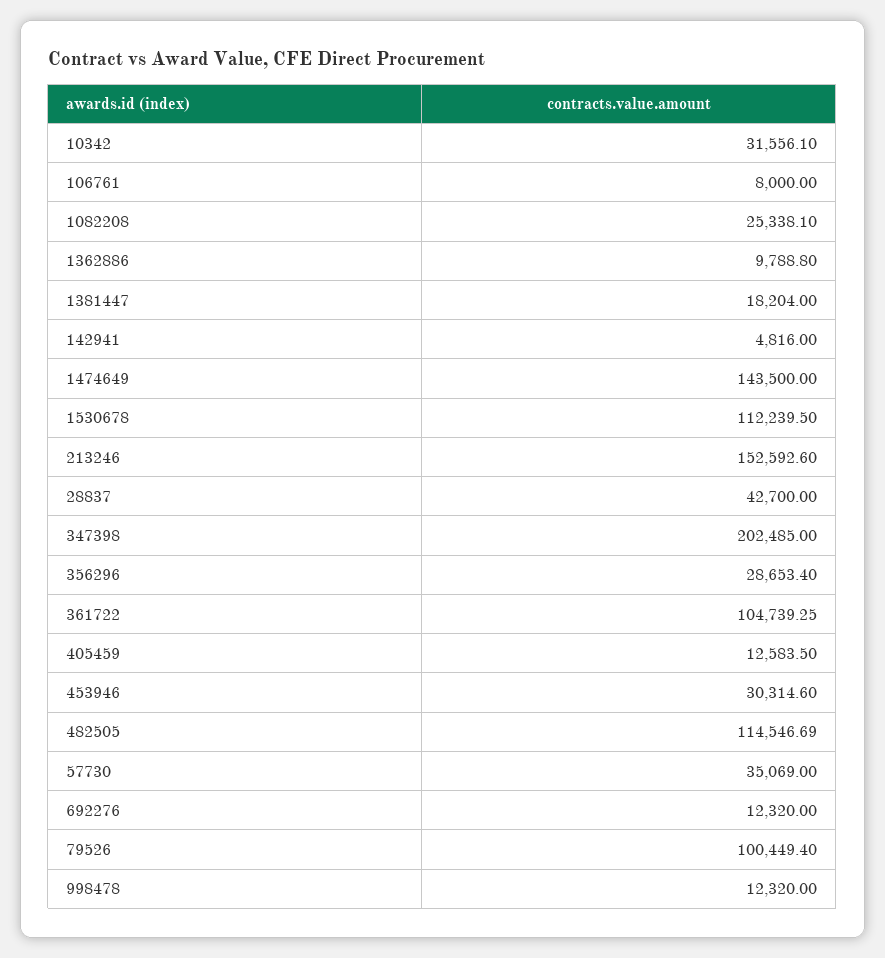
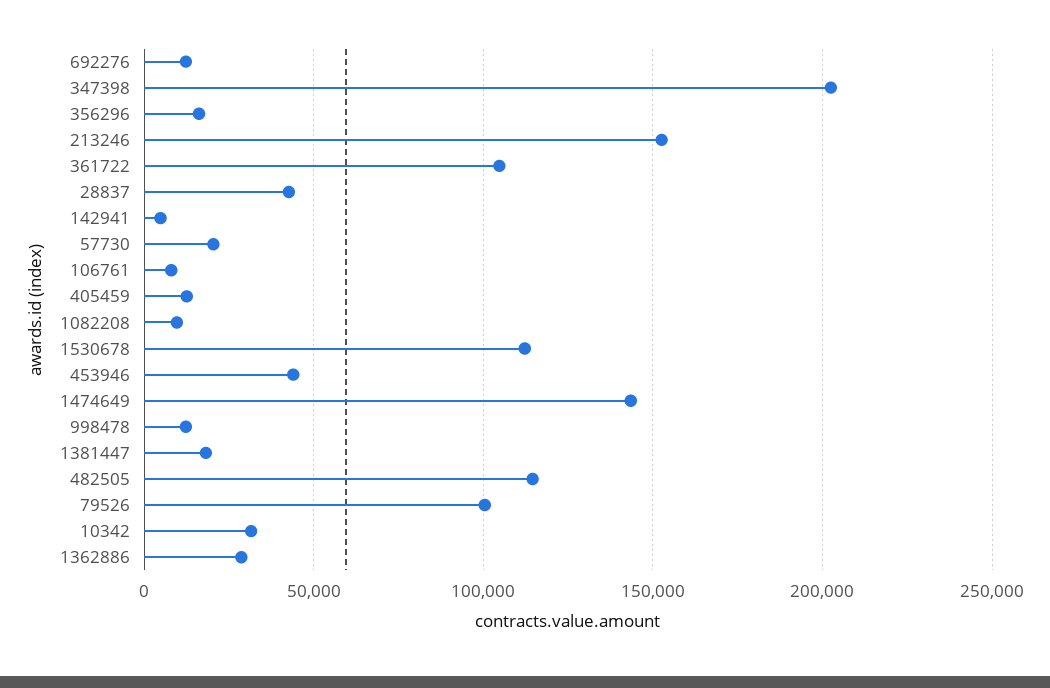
1082208: 25338.1 -> 10000
1362886: 9788.8 -> 30000
356296: 28653.4 -> 15000
453946: 30314.6 -> 45000
57730: 35069 -> 20000

